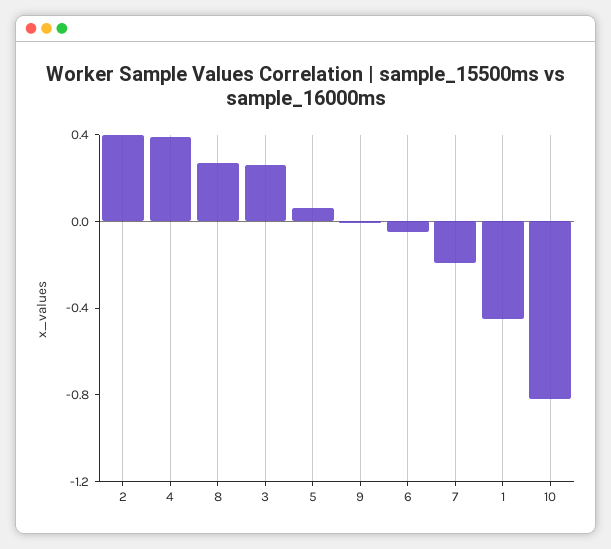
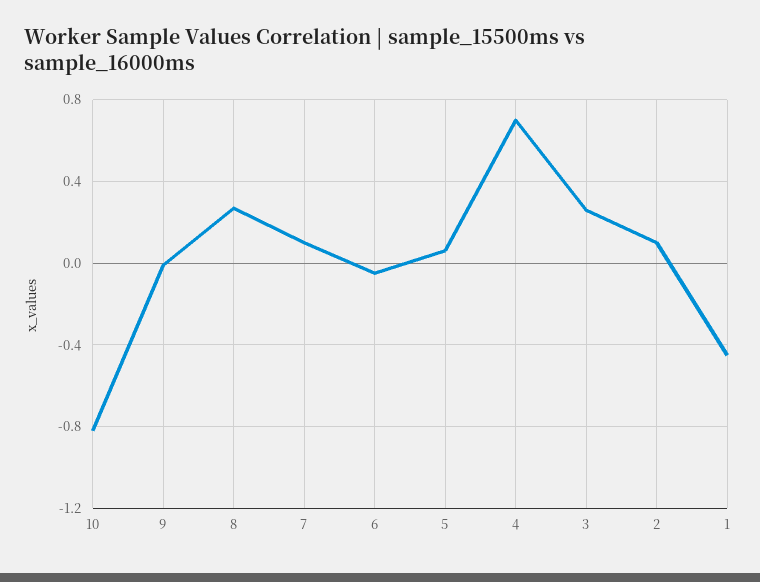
2: 0.4 -> 0.1
4: 0.4 -> 0.7
7: -0.2 -> 0.1

